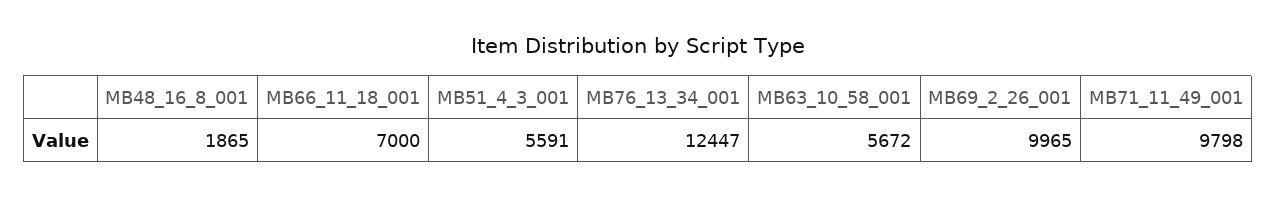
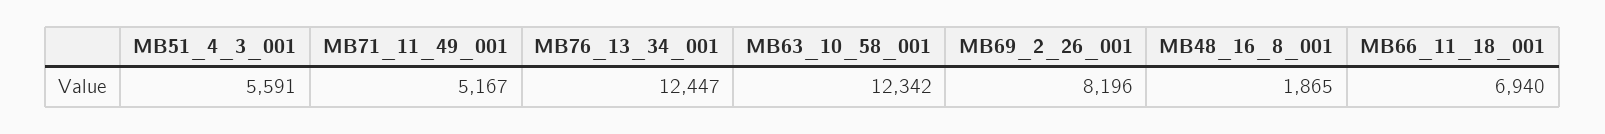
MB66_11_18_001: 7000 -> 6940
MB63_10_58_001: 5672 -> 12342
MB69_2_26_001: 9965 -> 8196
MB71_11_49_001: 9798 -> 5167

